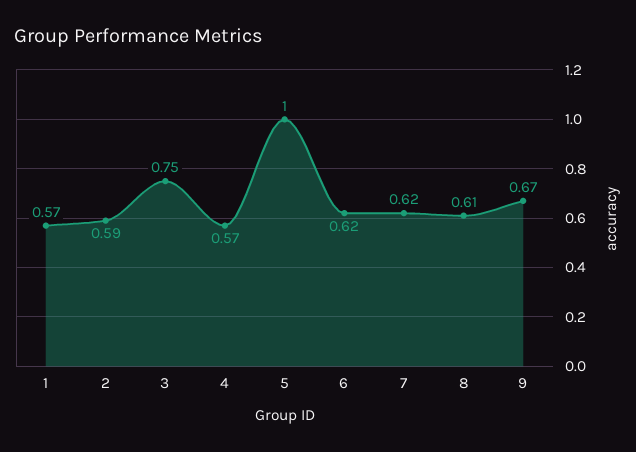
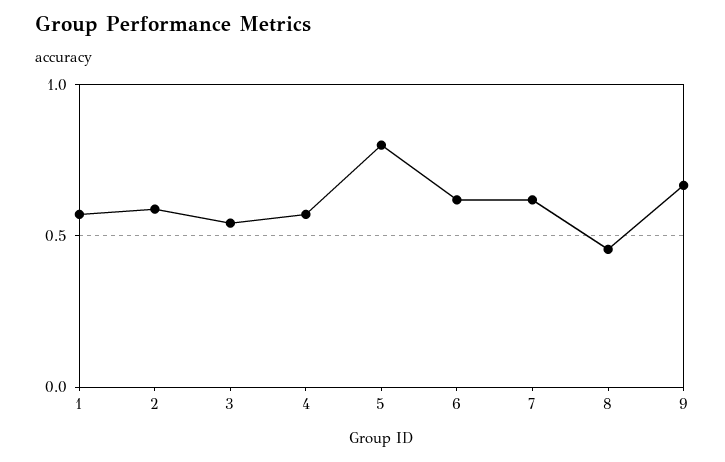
3: 0.75 -> 0.55
5: 1 -> 0.8
8: 0.61 -> 0.45

